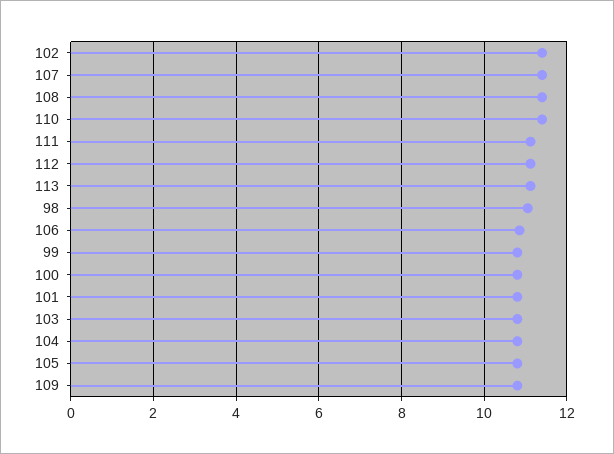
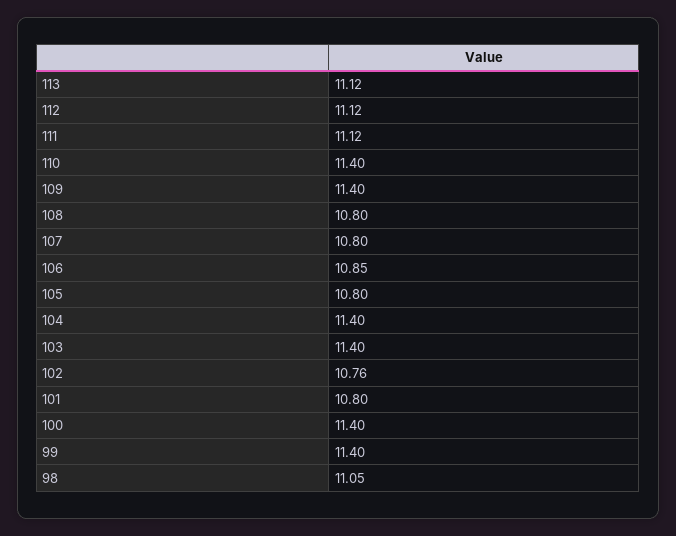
102: 11.4 -> 10.76
107: 11.4 -> 10.8
108: 11.4 -> 10.8
99: 10.8 -> 11.4
100: 10.8 -> 11.4
103: 10.8 -> 11.4
104: 10.8 -> 11.4
109: 10.8 -> 11.4

